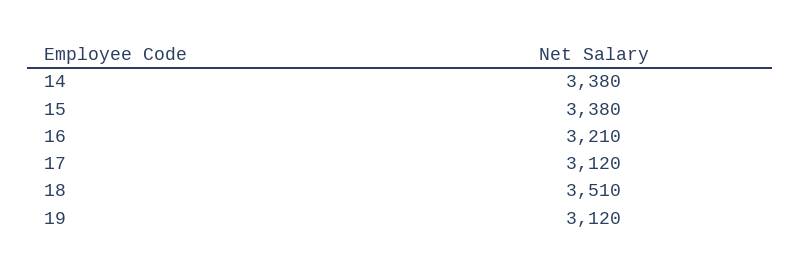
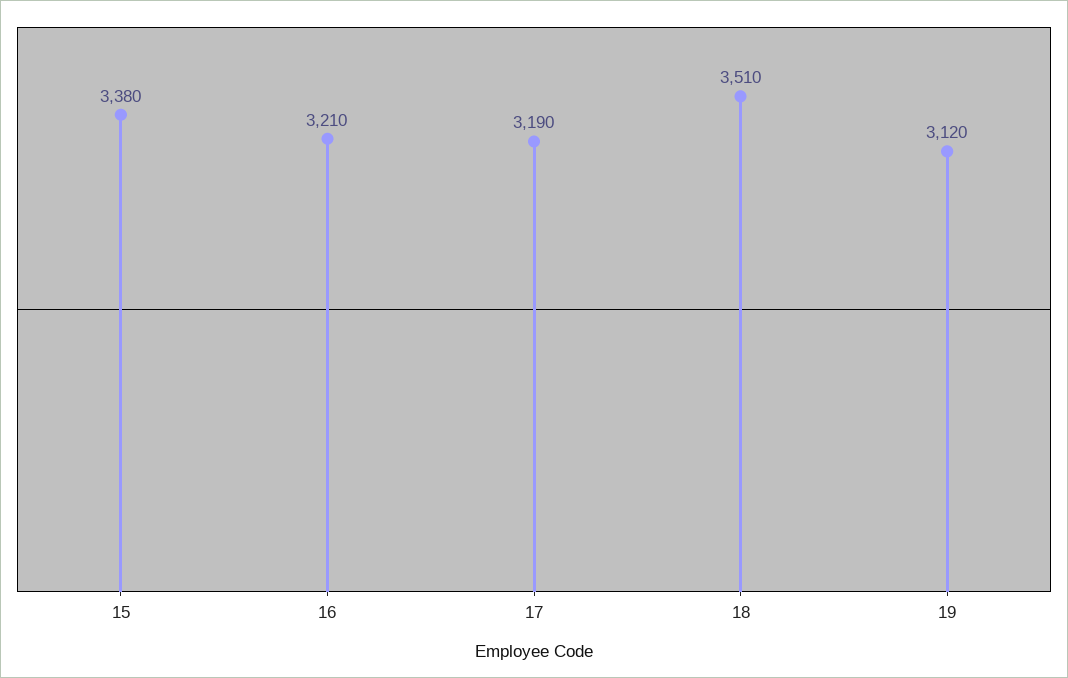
14: 3380 -> none
17: 3120 -> 3190

